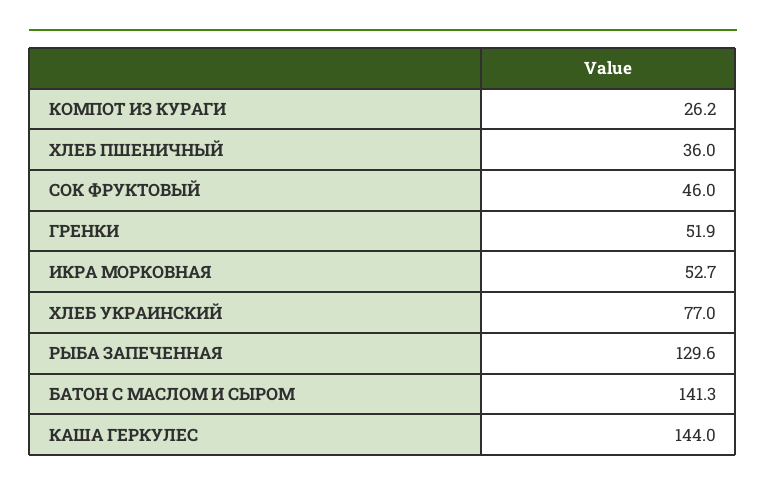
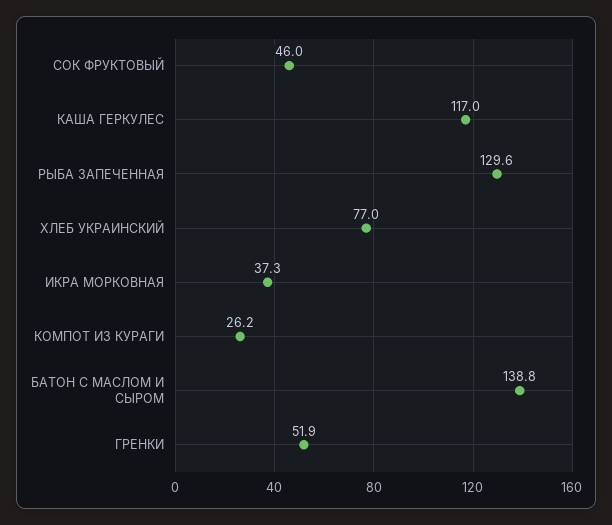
ХЛЕБ ПШЕНИЧНЫЙ: 36 -> none
ИКРА МОРКОВНАЯ: 52.7 -> 37.3
БАТОН С МАСЛОМ И СЫРОМ: 141.3 -> 138.8
КАША ГЕРКУЛЕС: 144 -> 117

